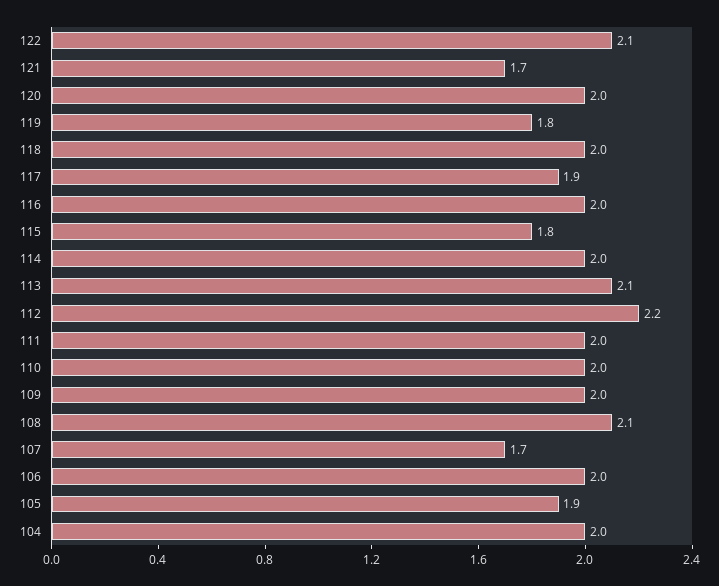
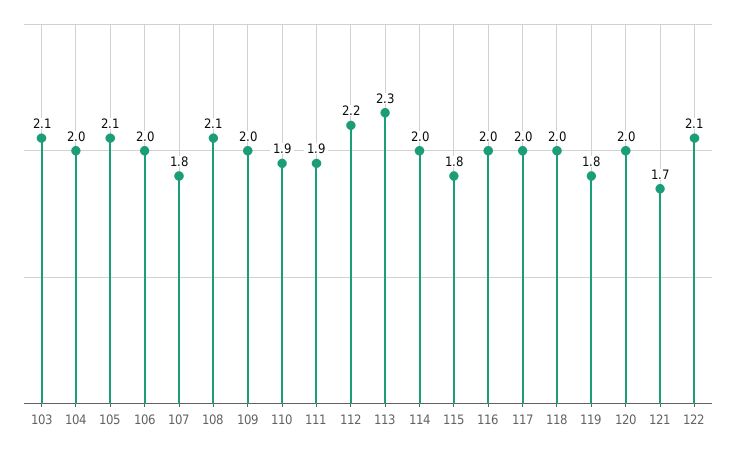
117: 1.9 -> 2
113: 2.1 -> 2.3
111: 2 -> 1.9
110: 2 -> 1.9
107: 1.7 -> 1.8
105: 1.9 -> 2.1
103: none -> 2.1

